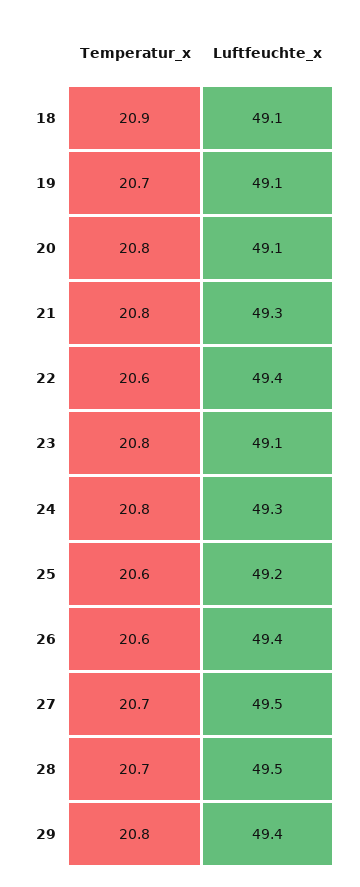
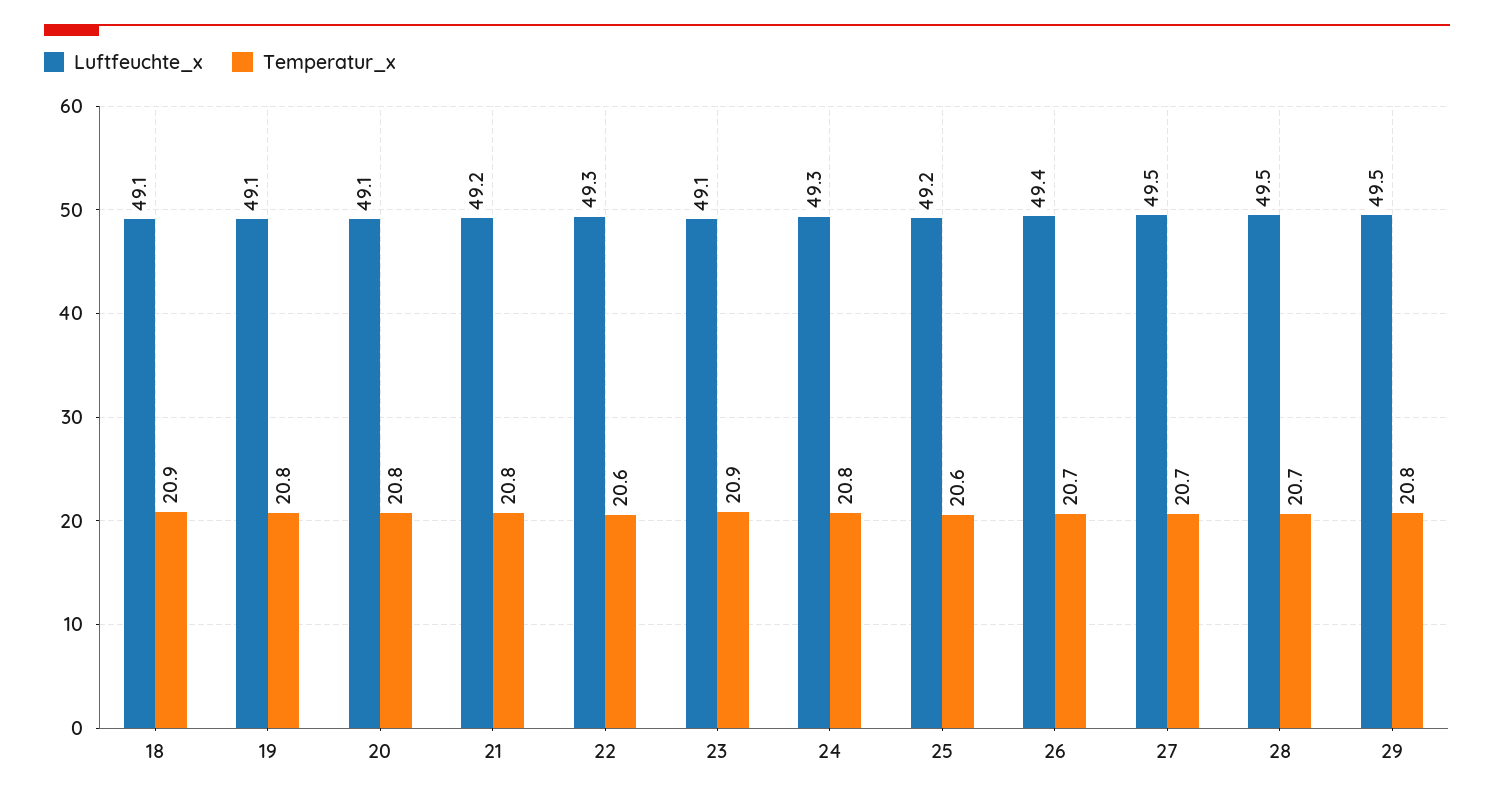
Temperatur_x, 19: 20.7 -> 20.8
Luftfeuchte_x, 21: 49.3 -> 49.2
Luftfeuchte_x, 22: 49.4 -> 49.3
Temperatur_x, 23: 20.8 -> 20.9
Temperatur_x, 26: 20.6 -> 20.7
Luftfeuchte_x, 29: 49.4 -> 49.5

